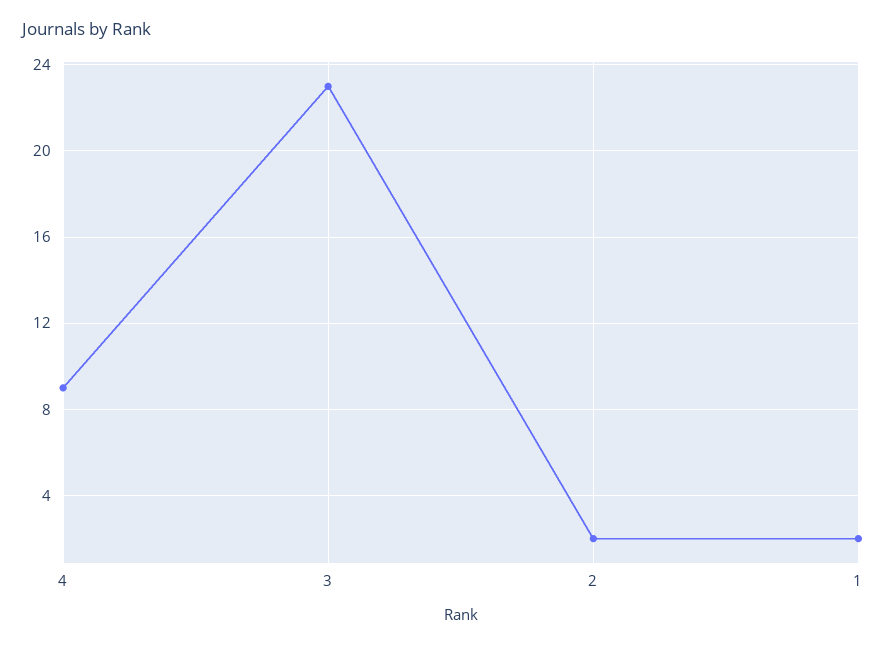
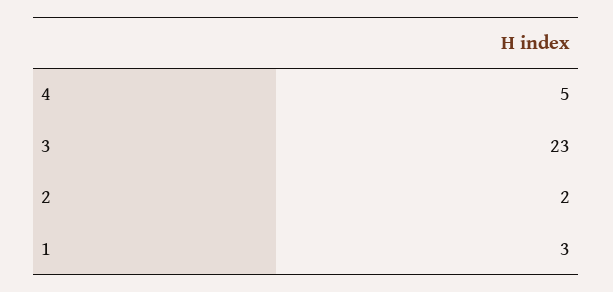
4: 9 -> 5
1: 2 -> 3

